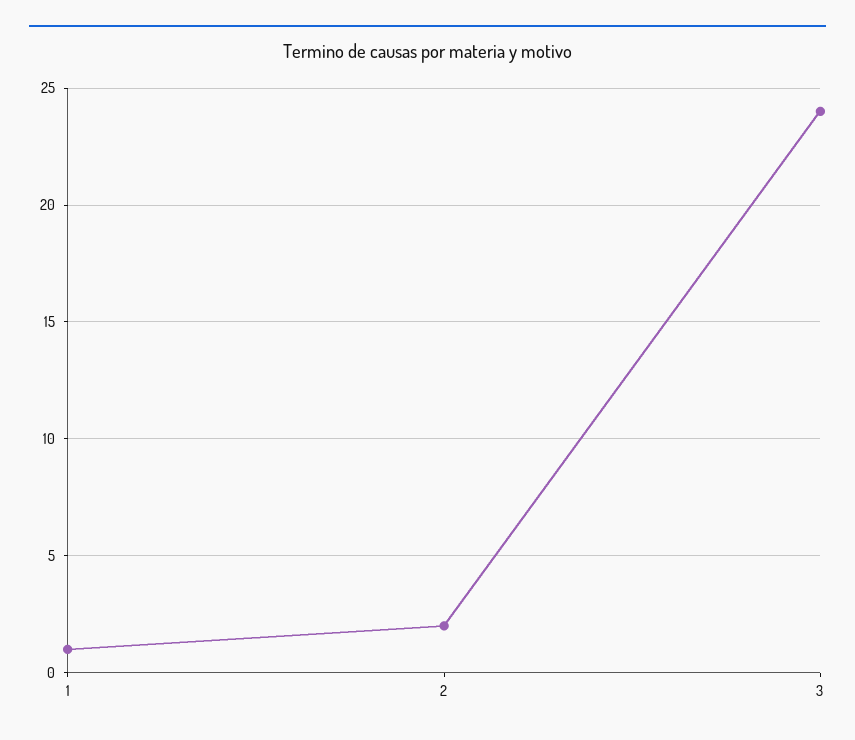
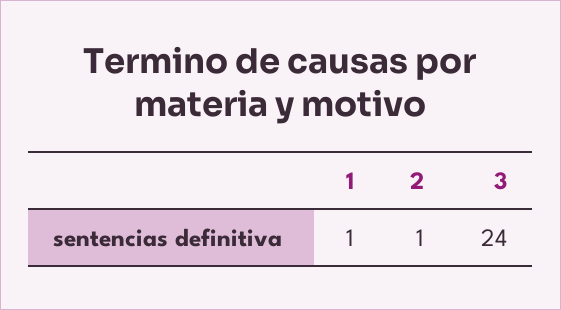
2: 2 -> 1

